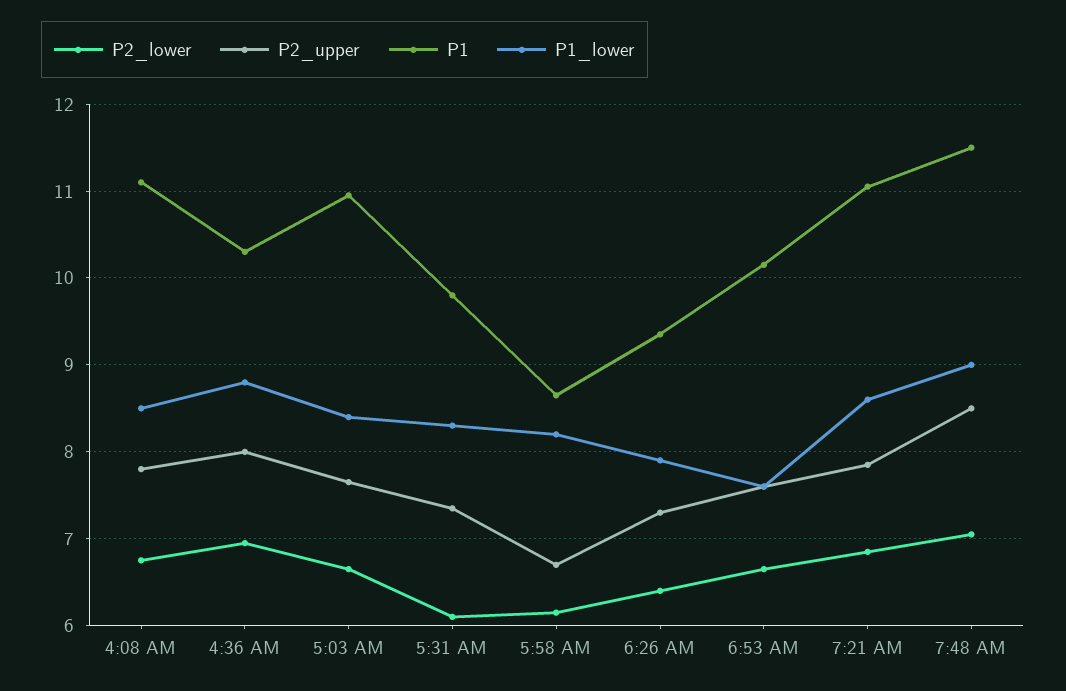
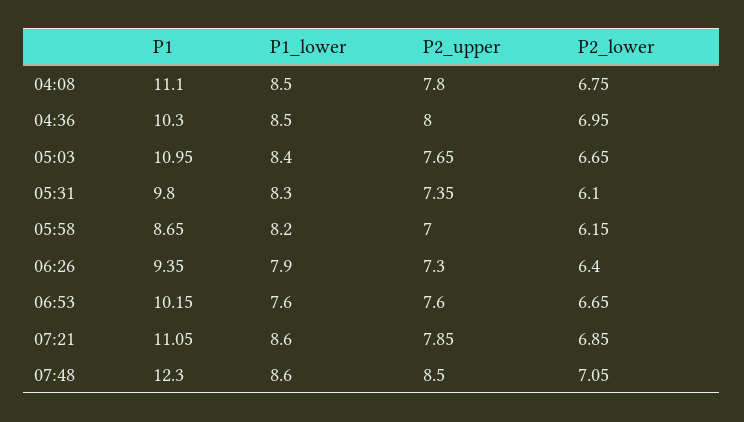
P1_lower, 4:36 AM: 8.8 -> 8.5
P2_upper, 5:58 AM: 6.7 -> 7
P1, 7:48 AM: 11.5 -> 12.3
P1_lower, 7:48 AM: 9 -> 8.6

